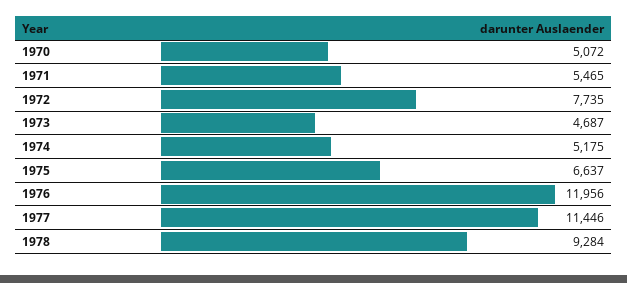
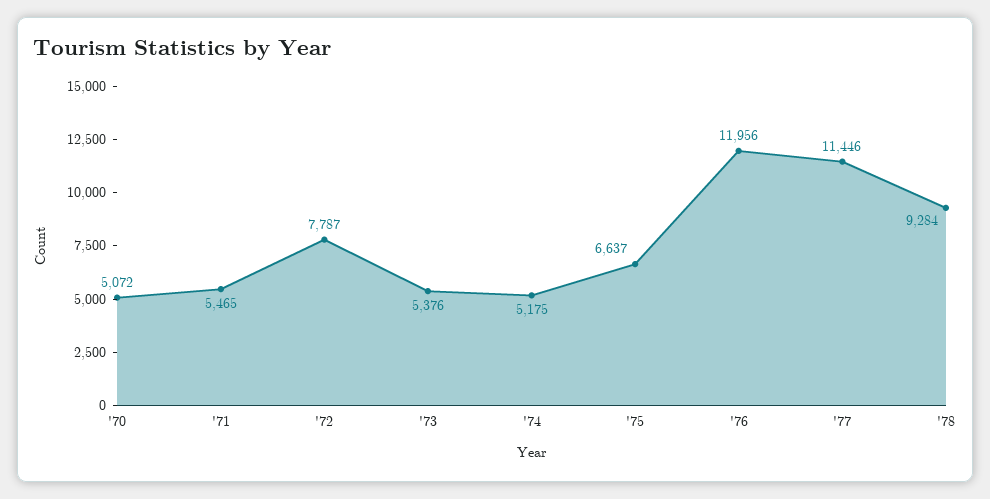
1972: 7735 -> 7787
1973: 4687 -> 5376

